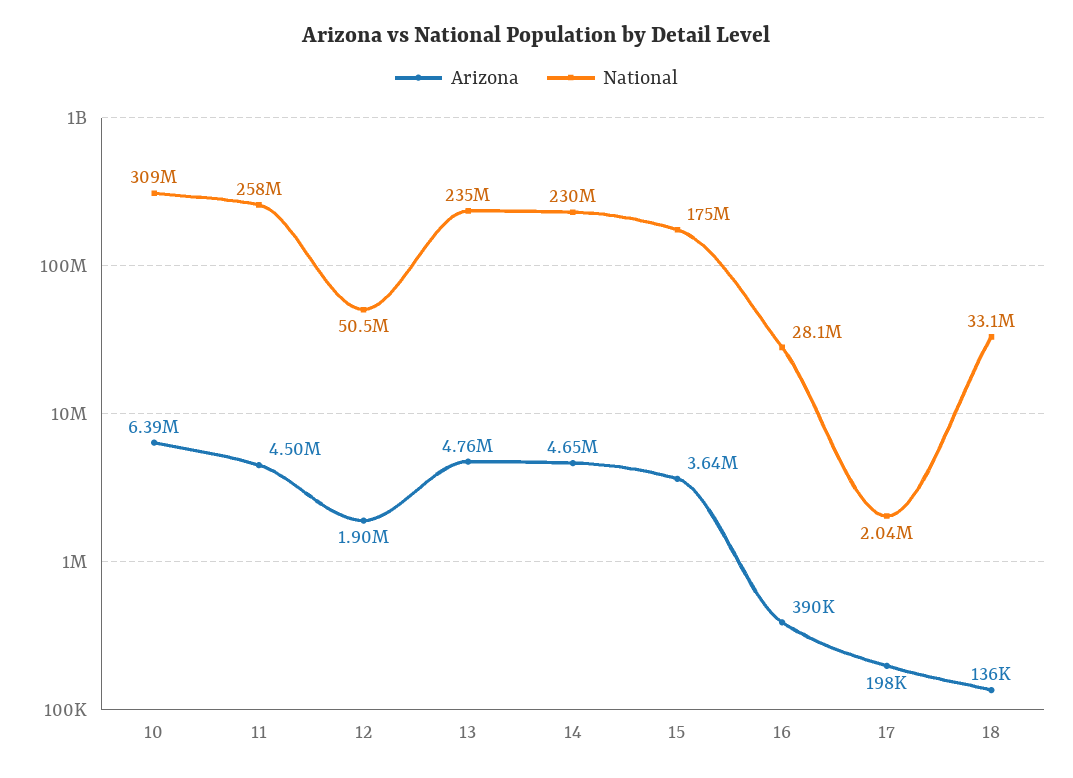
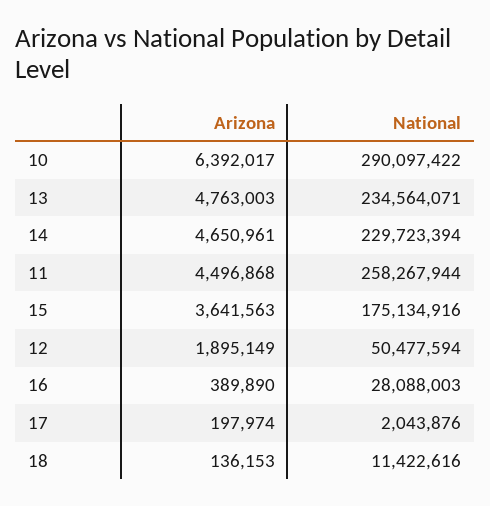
National, 10: 309000000 -> 290097422
National, 18: 33100000 -> 11422616

